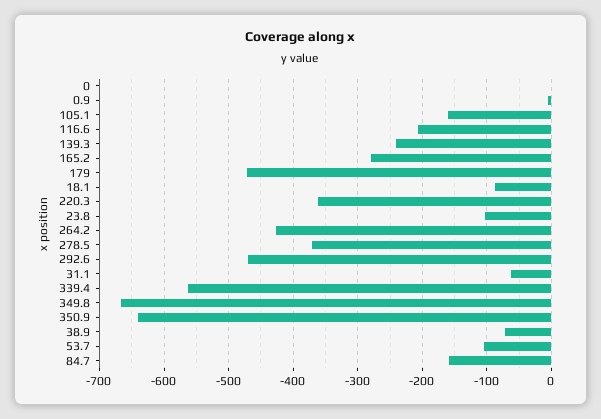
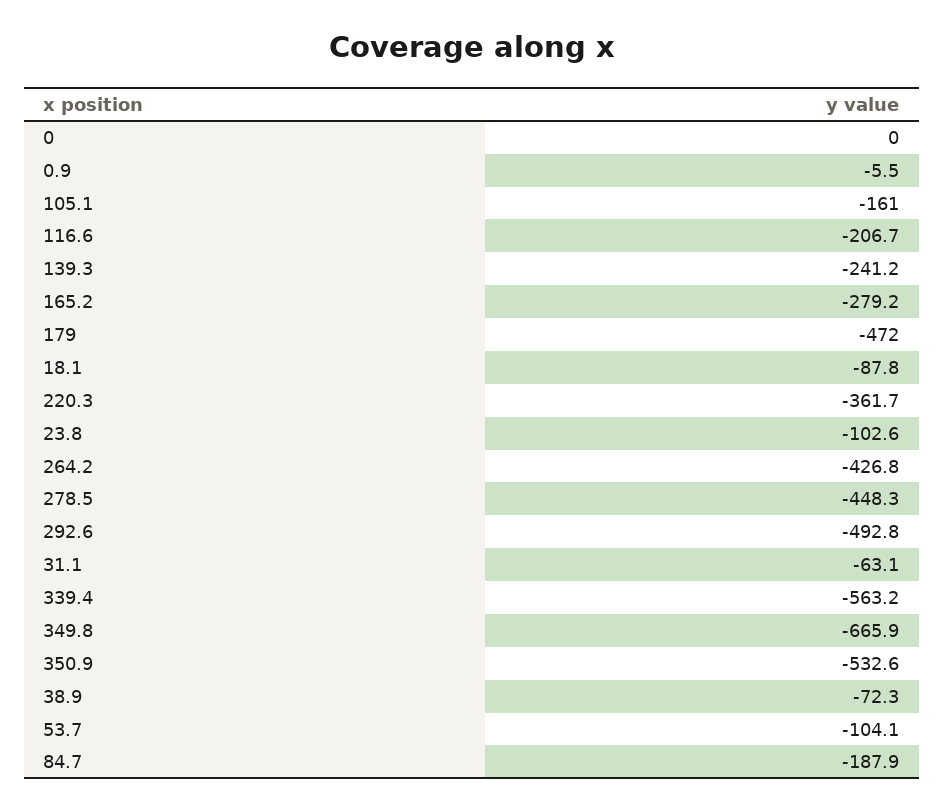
278.5: -370 -> -448.3
292.6: -470 -> -492.8
350.9: -640 -> -532.6
84.7: -160 -> -187.9

